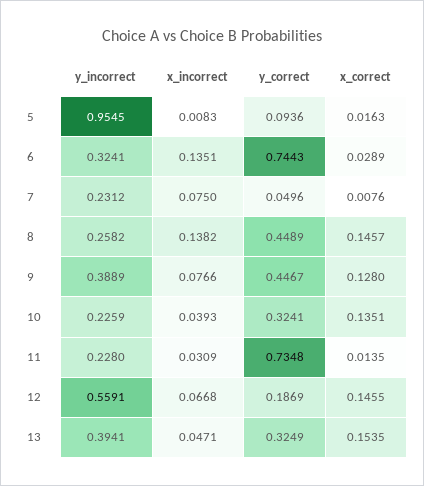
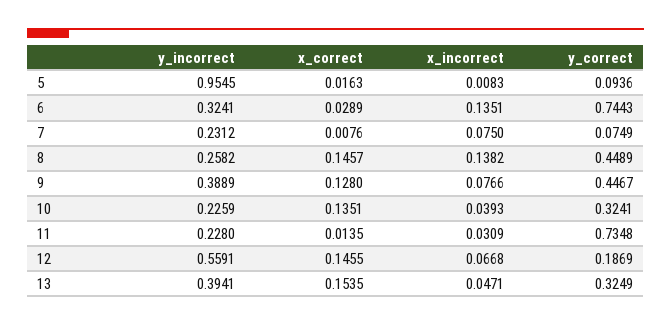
y_correct, 7: 0.0496 -> 0.0749

